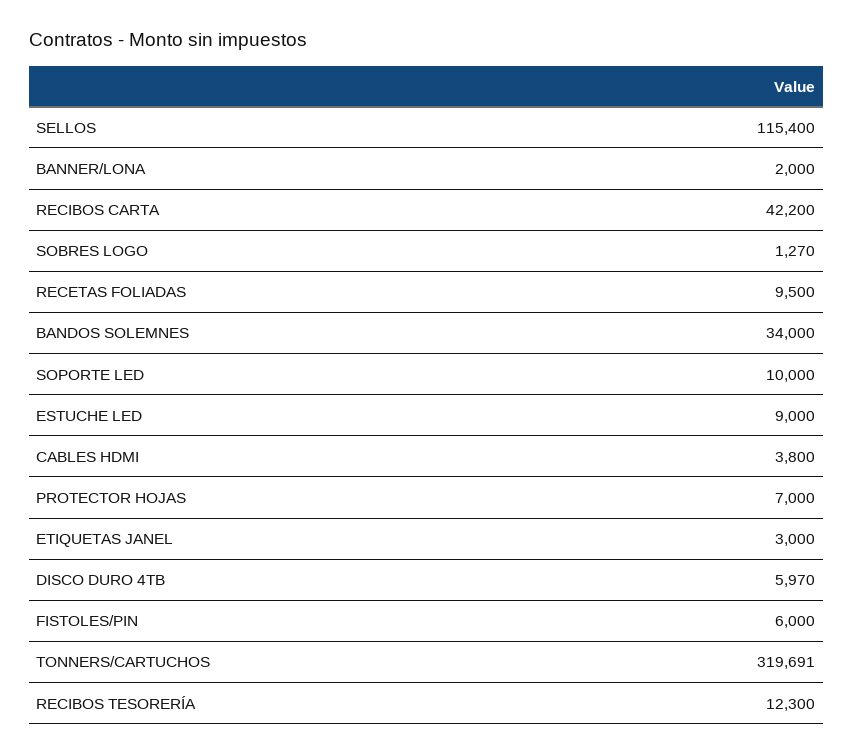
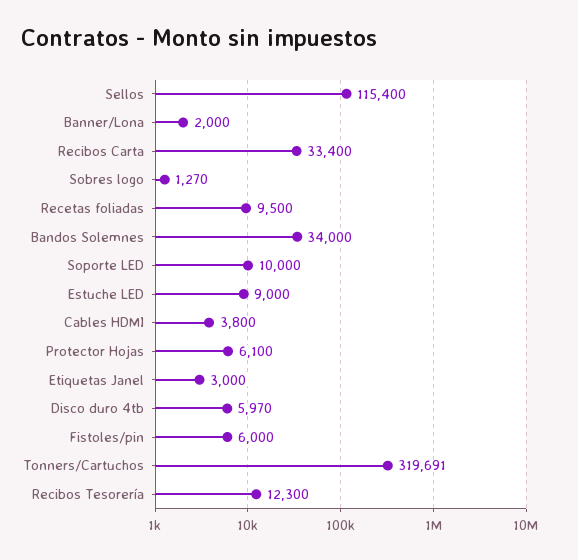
RECIBOS CARTA: 42200 -> 33400
PROTECTOR HOJAS: 7000 -> 6100

